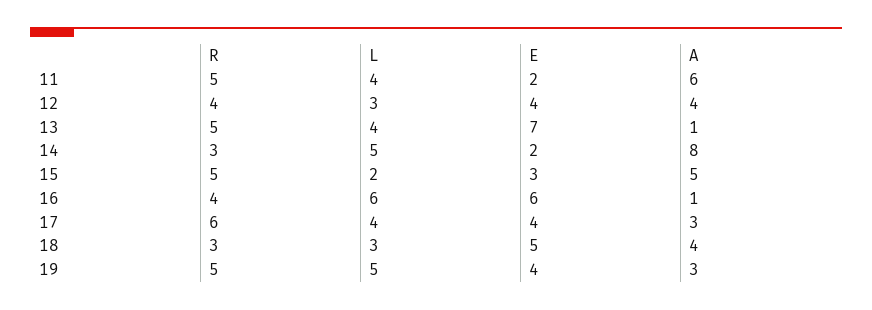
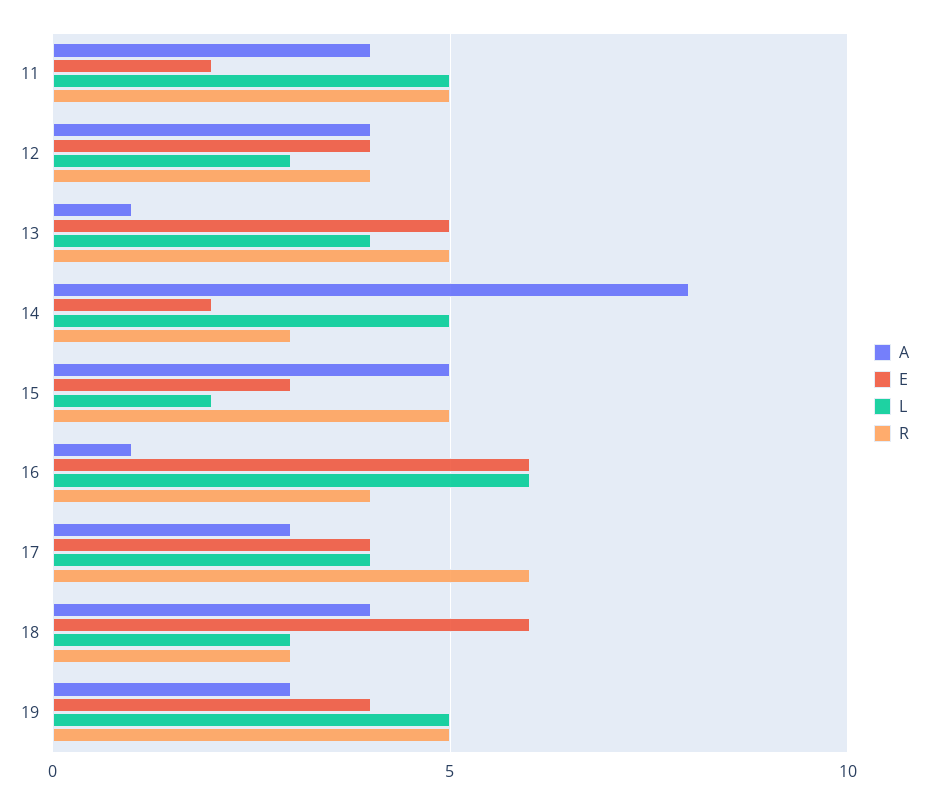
L, 11: 4 -> 5
A, 11: 6 -> 4
E, 13: 7 -> 5
E, 18: 5 -> 6

